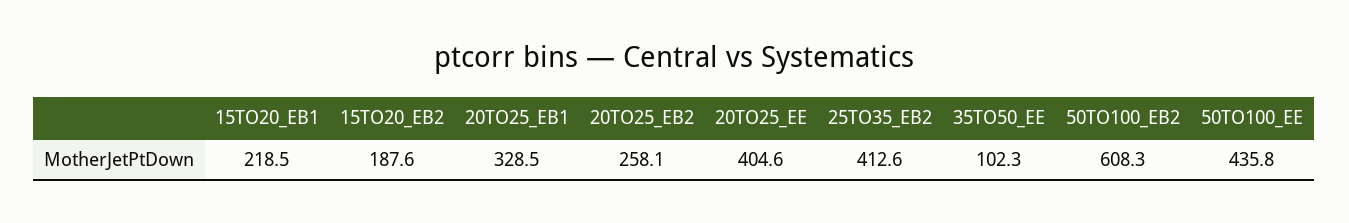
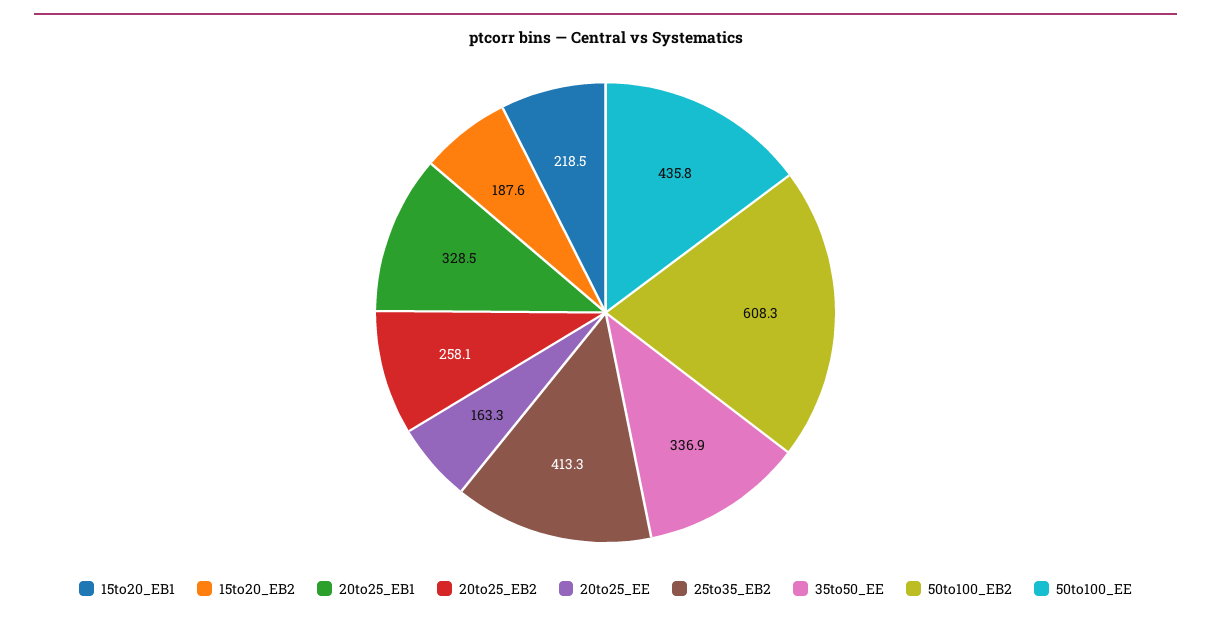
20TO25_EE: 404.6 -> 163.3
25TO35_EB2: 412.6 -> 413.3
35TO50_EE: 102.3 -> 336.9

